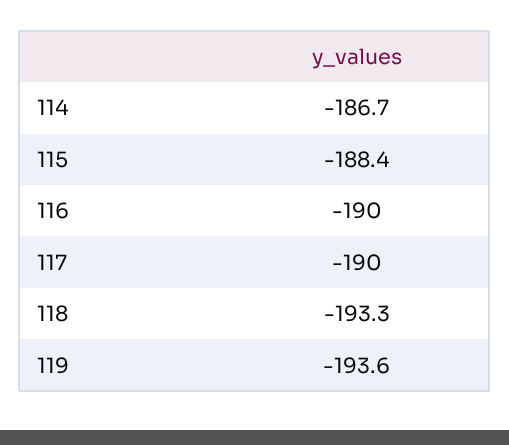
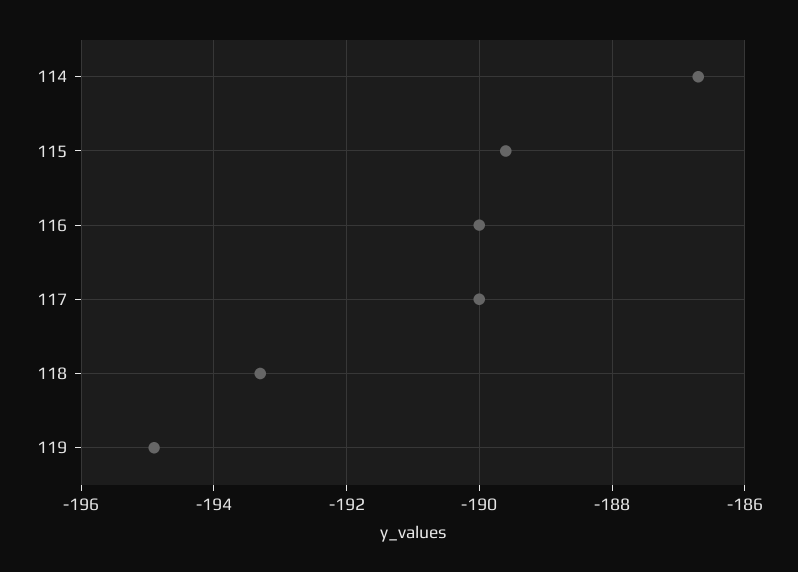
115: -188.4 -> -189.5
119: -193.6 -> -195

